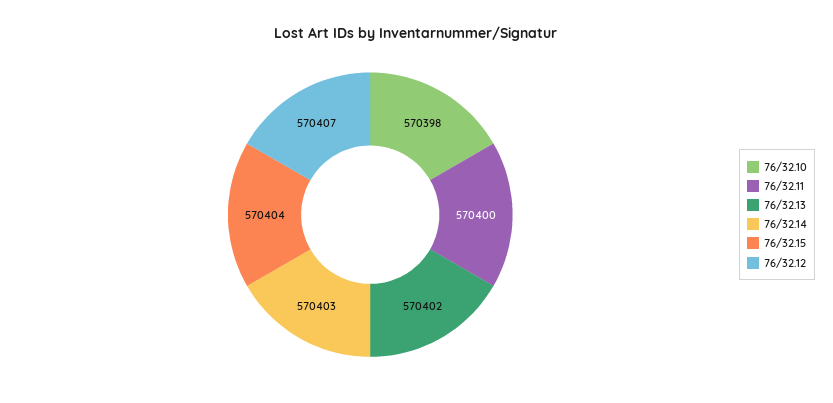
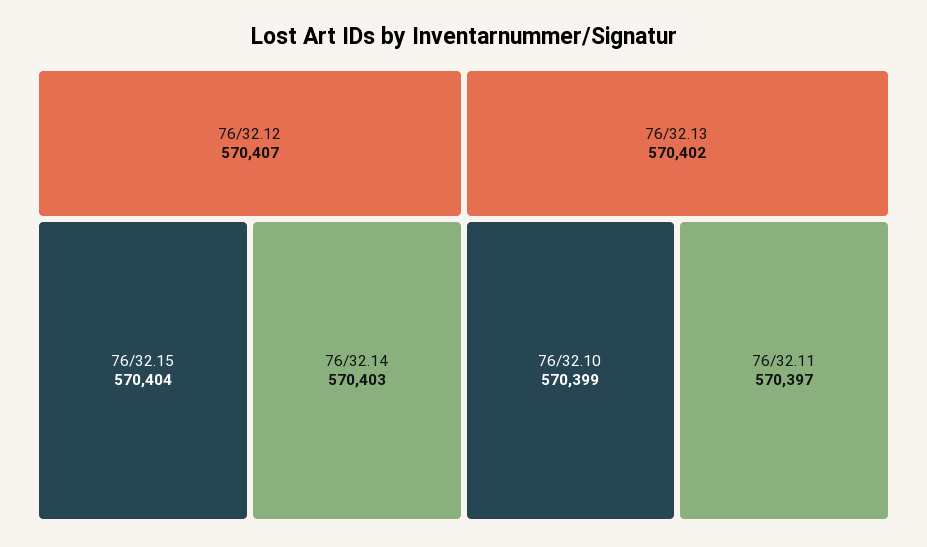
76/32.10: 570398 -> 570399
76/32.11: 570400 -> 570397

